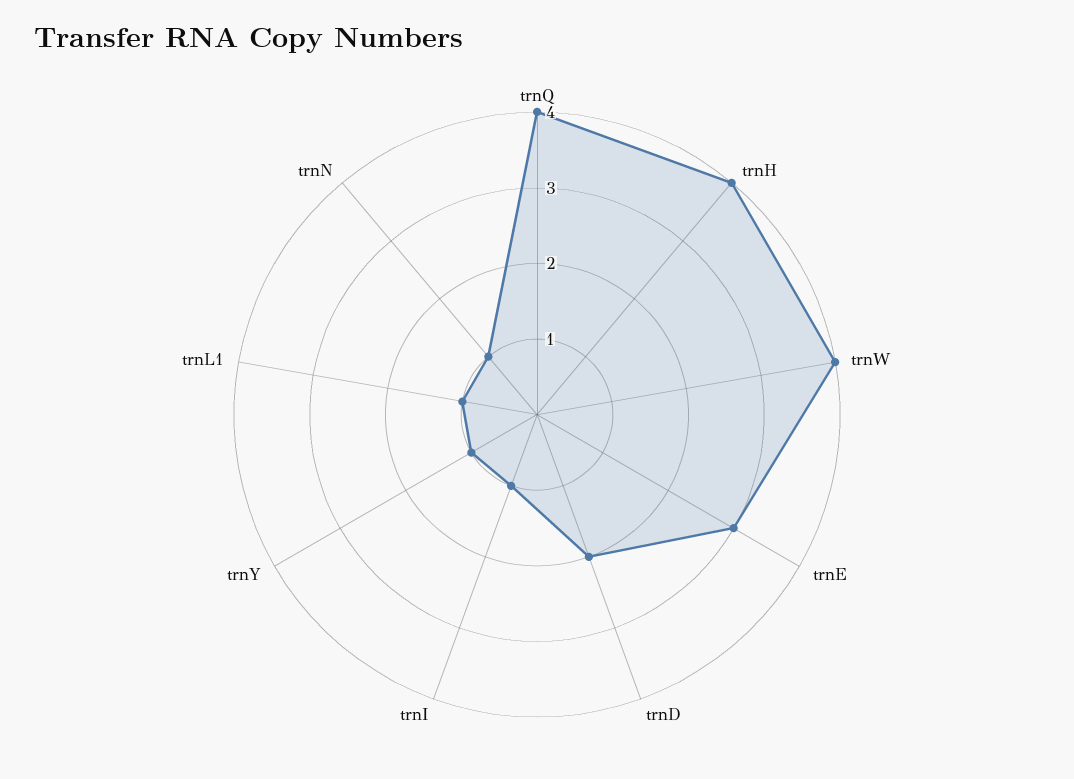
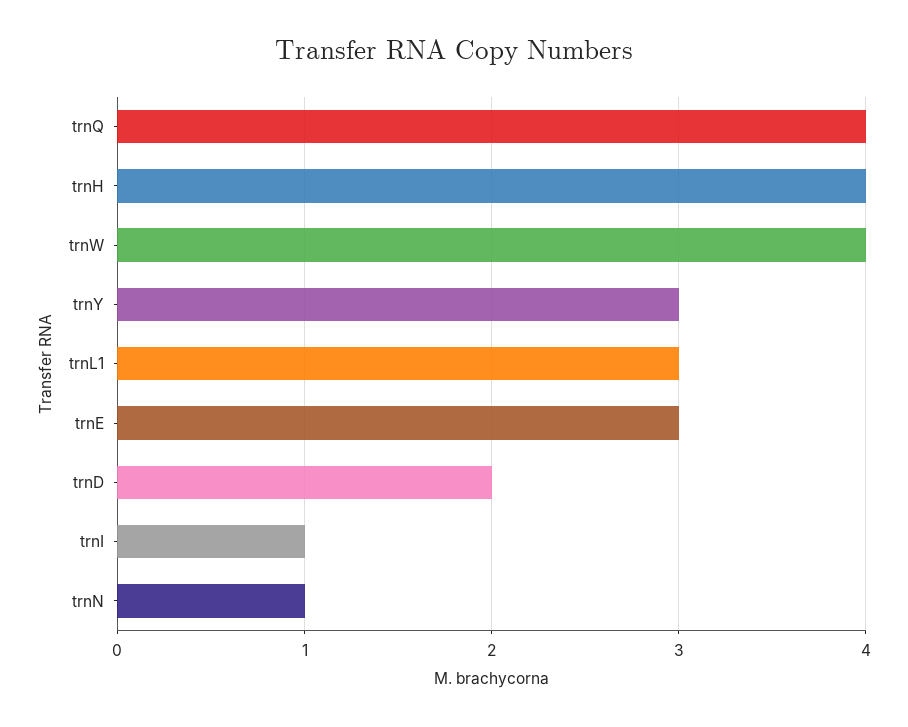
trnY: 1 -> 3
trnL1: 1 -> 3

